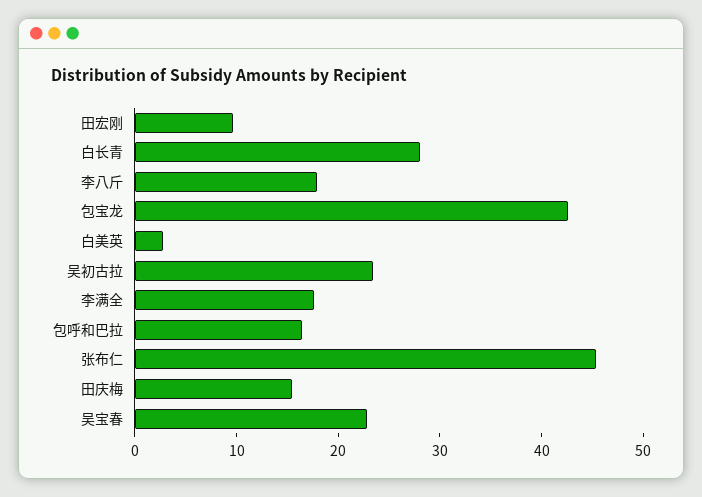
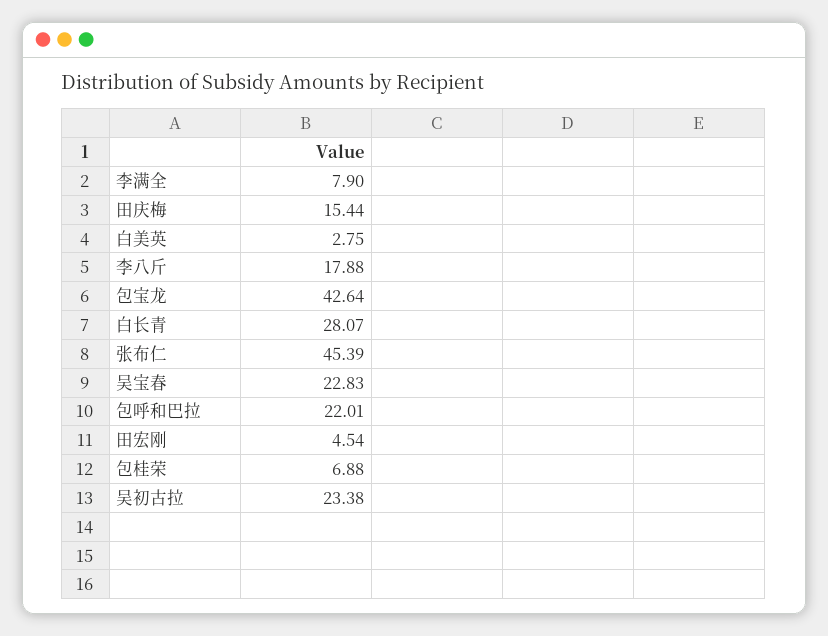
田宏刚: 10 -> 4.54
李满全: 18 -> 7.9
包呼和巴拉: 16 -> 22.01
包桂荣: none -> 6.88

